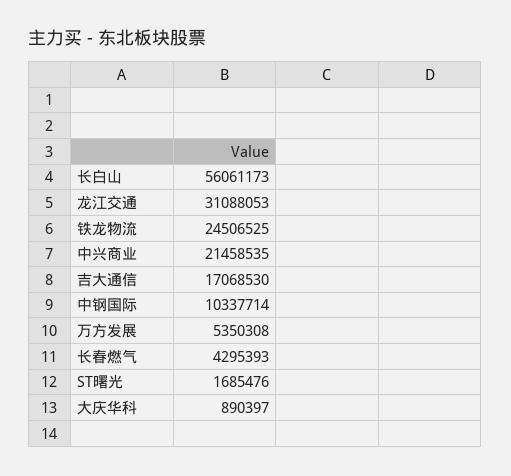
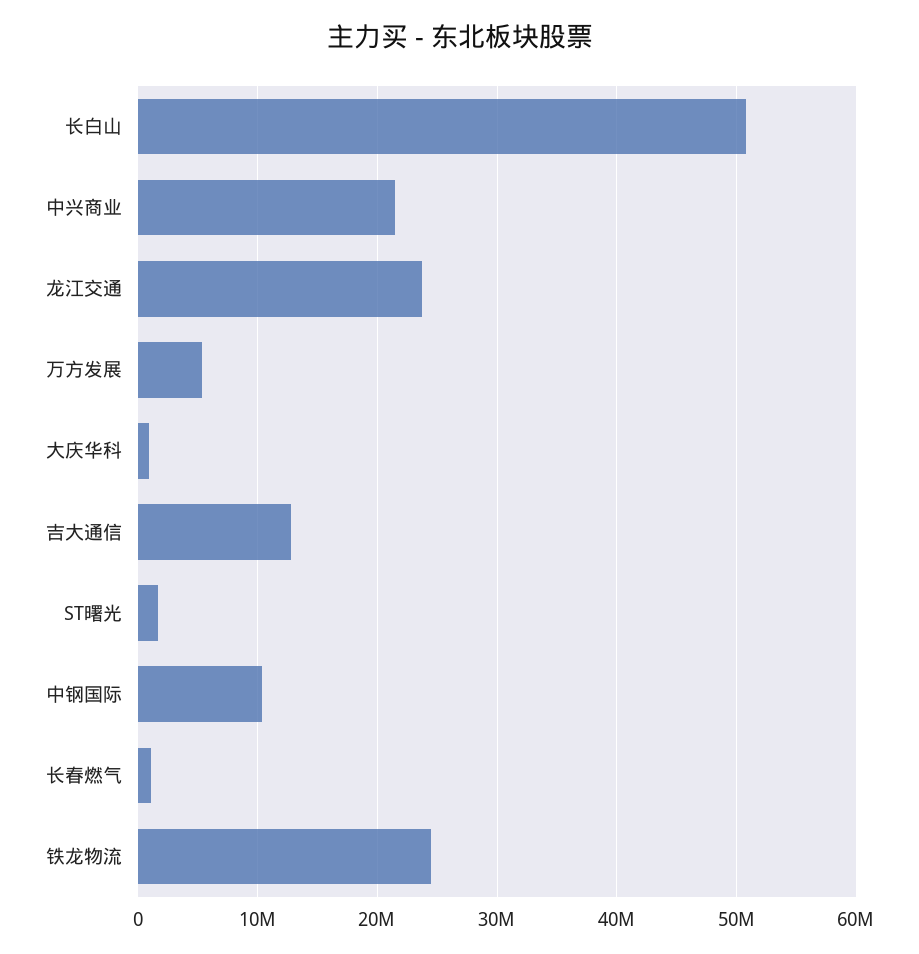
长白山: 56061173 -> 51000000
龙江交通: 31088053 -> 24000000
吉大通信: 17068530 -> 13000000
长春燃气: 4295393 -> 1000000

